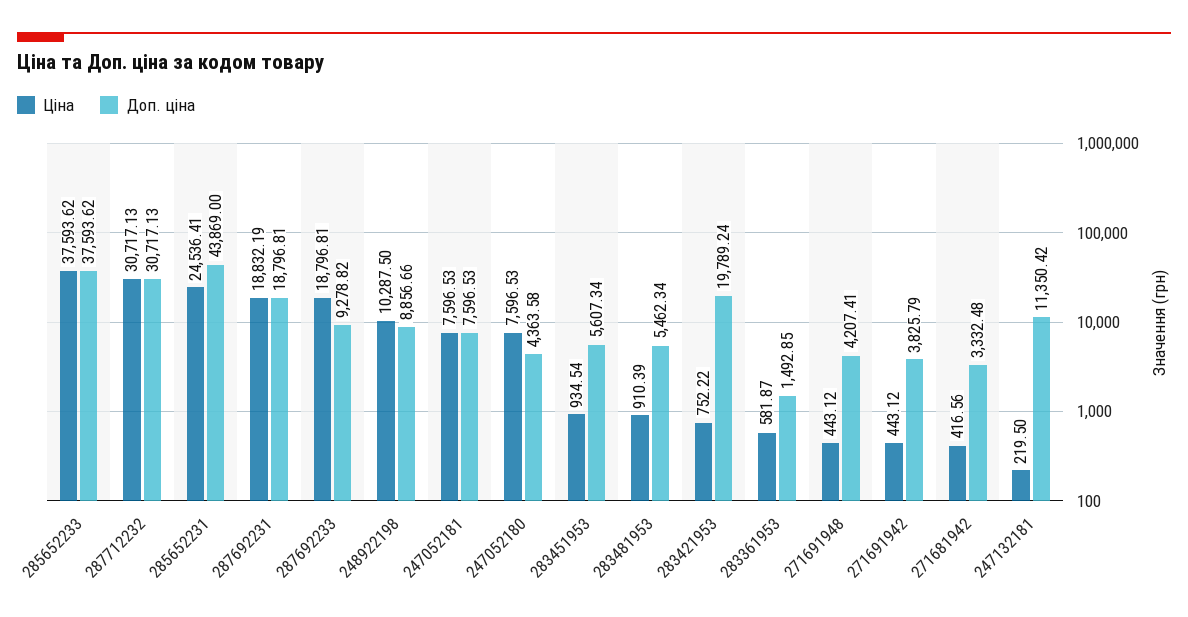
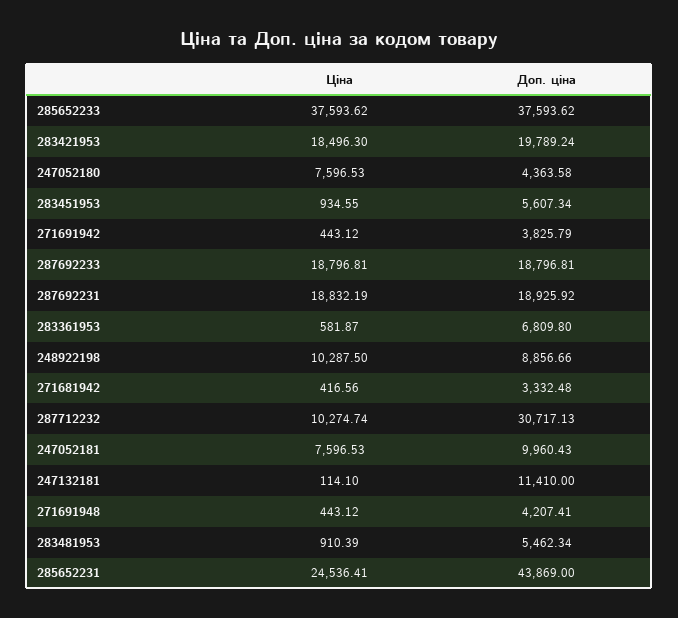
Ціна, 287712232: 30717.13 -> 10274.74
Доп. ціна, 287692231: 18796.81 -> 18925.92
Доп. ціна, 287692233: 9278.82 -> 18796.81
Доп. ціна, 247052181: 7596.53 -> 9960.43
Ціна, 283451953: 934.54 -> 934.55
Ціна, 283421953: 752.22 -> 18496.3
Доп. ціна, 283361953: 1492.85 -> 6809.8
Ціна, 247132181: 219.5 -> 114.1
Доп. ціна, 247132181: 11350.42 -> 11410

